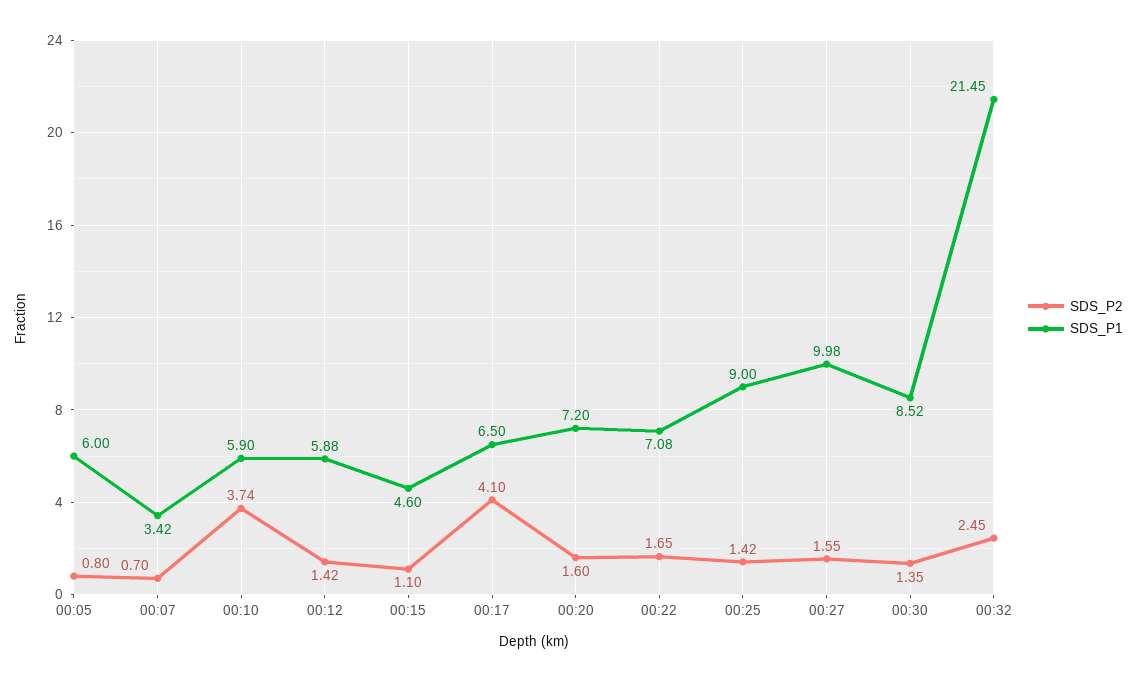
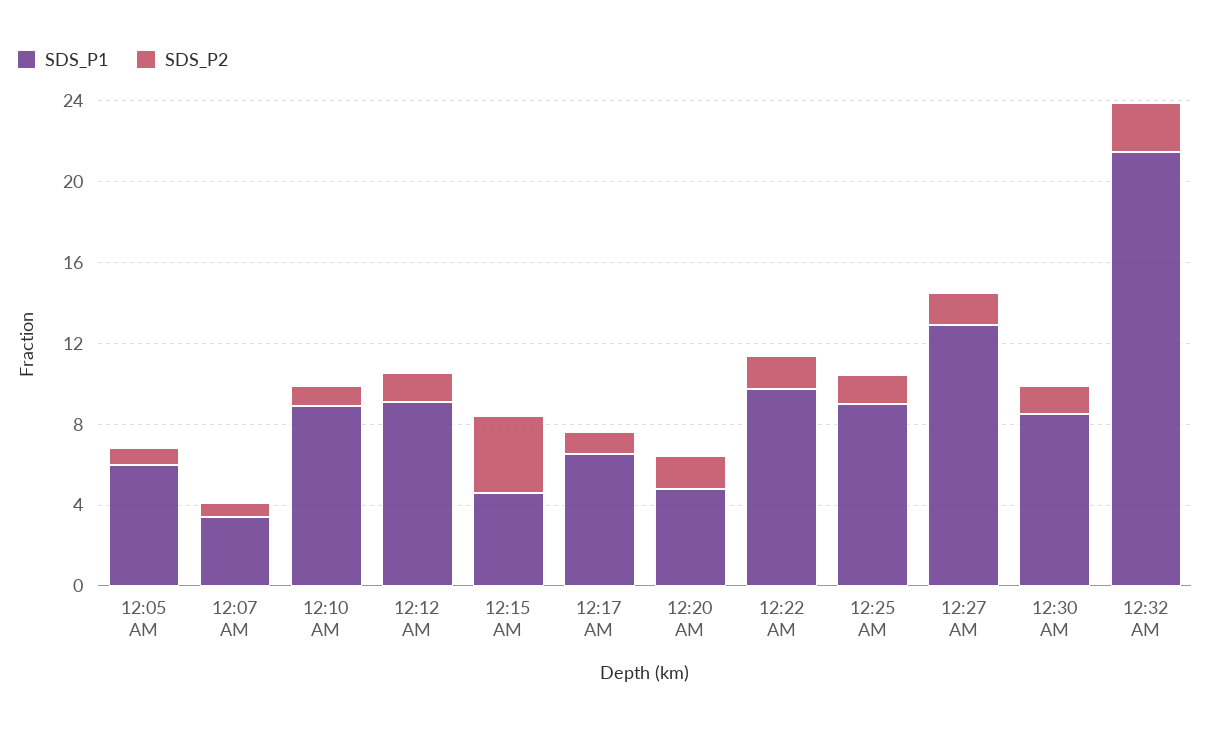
SDS_P2, 00:10: 3.74 -> 1
SDS_P1, 00:10: 5.9 -> 9
SDS_P1, 00:12: 5.88 -> 9
SDS_P2, 00:15: 1.1 -> 4
SDS_P2, 00:17: 4.1 -> 1
SDS_P1, 00:20: 7.2 -> 5
SDS_P1, 00:22: 7.08 -> 10
SDS_P1, 00:27: 9.98 -> 13

